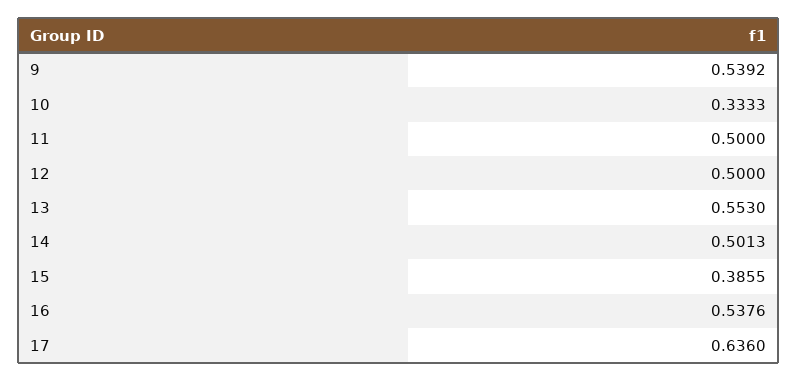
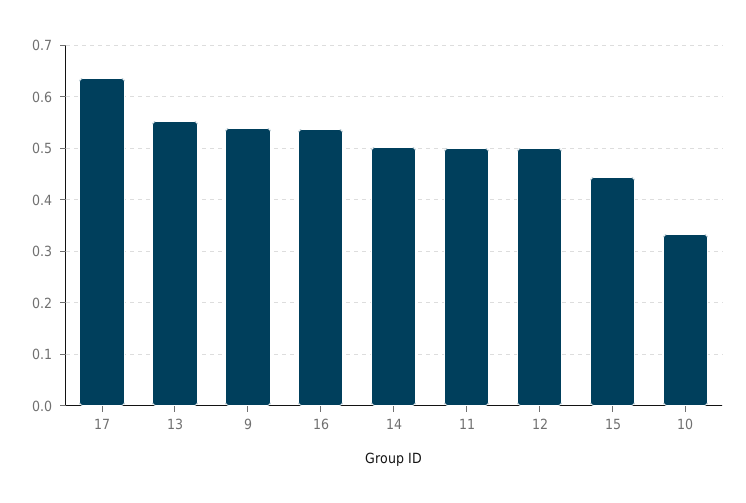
15: 0.3855 -> 0.44

